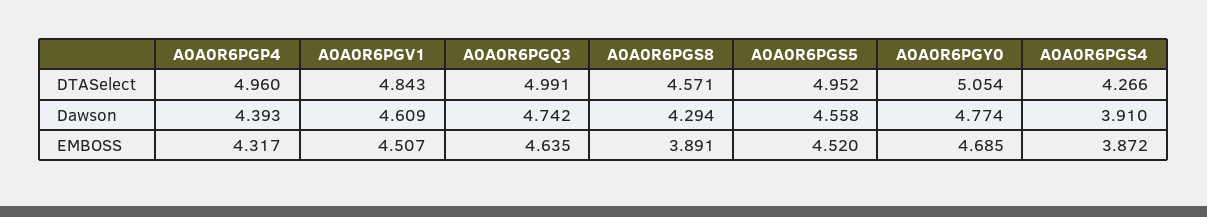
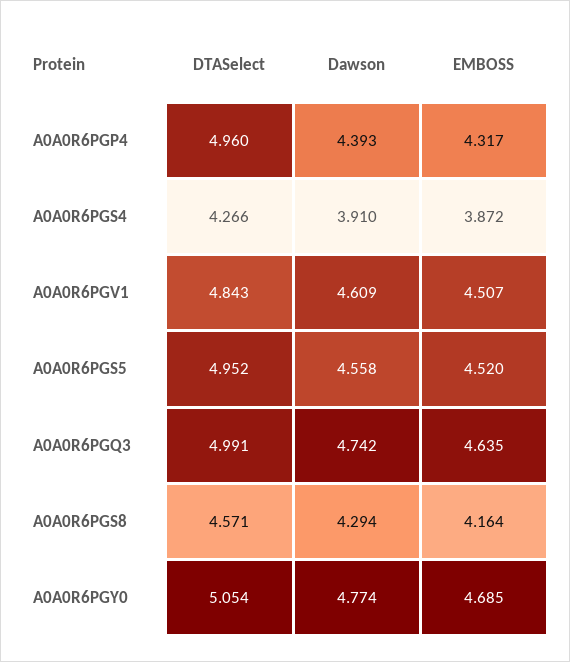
A0A0R6PGS8, EMBOSS: 3.891 -> 4.164

